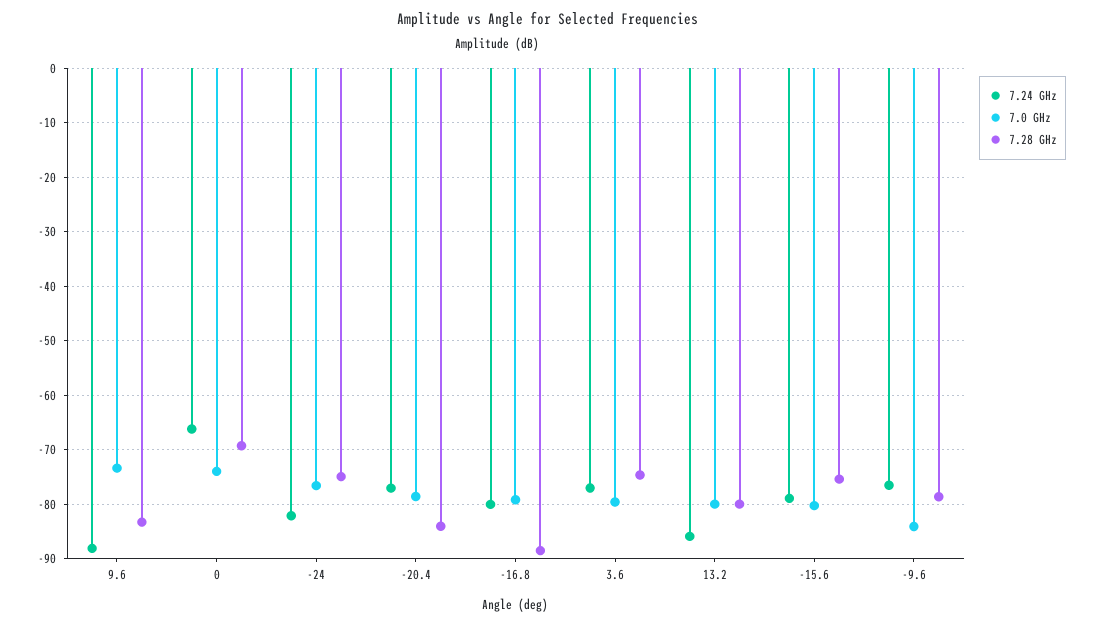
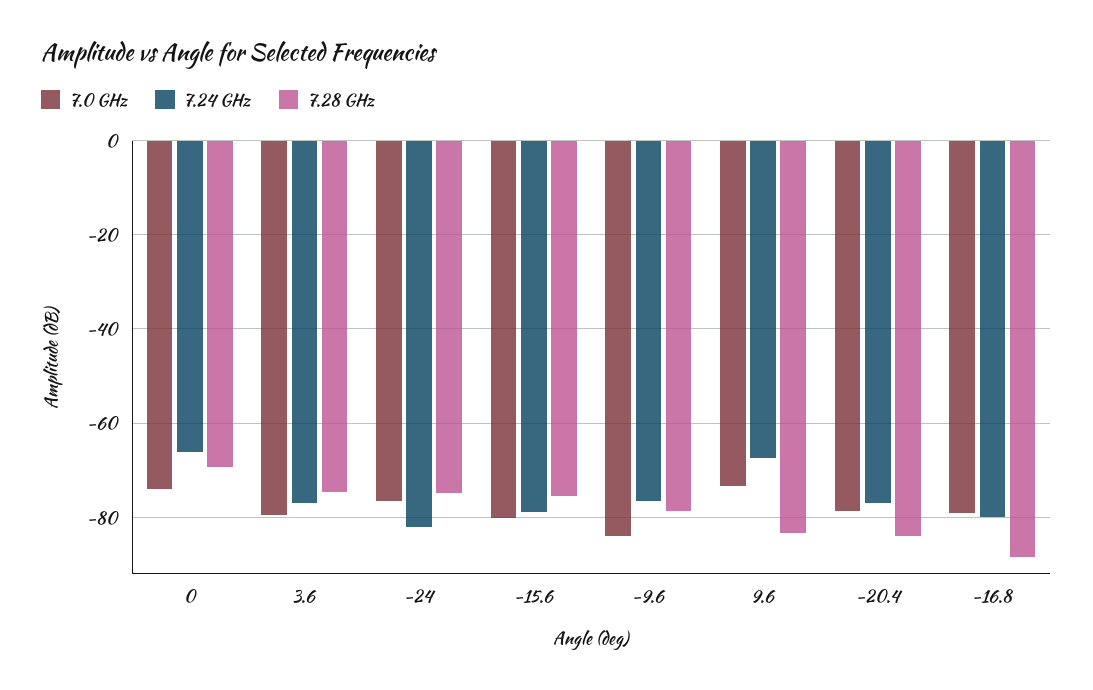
7.24 GHz, 9.6: -88 -> -68
7.24 GHz, 13.2: -86 -> none
7.0 GHz, 13.2: -80 -> none
7.28 GHz, 13.2: -80 -> none

